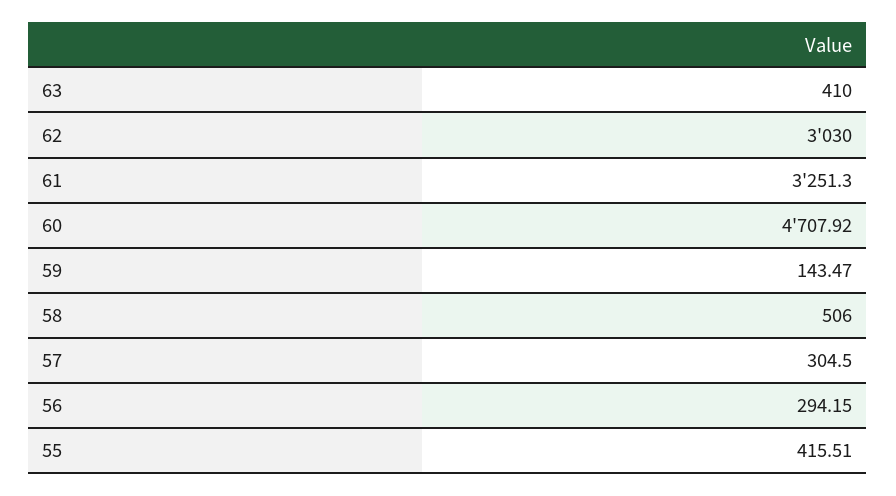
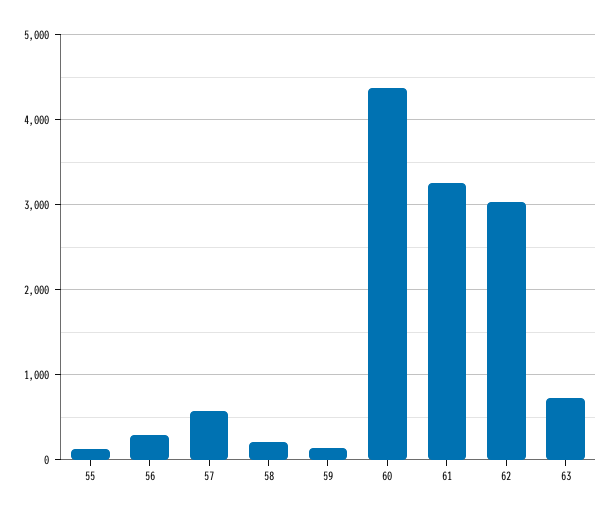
63: 410 -> 700
60: 4707.92 -> 4400
58: 506 -> 200
57: 304.5 -> 600
55: 415.51 -> 100

